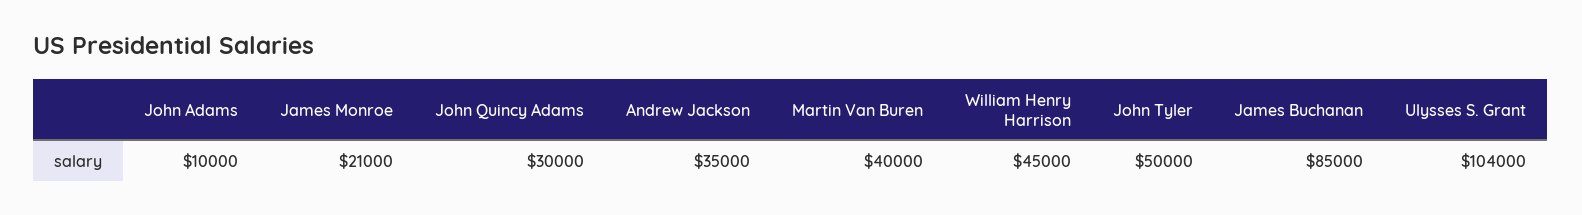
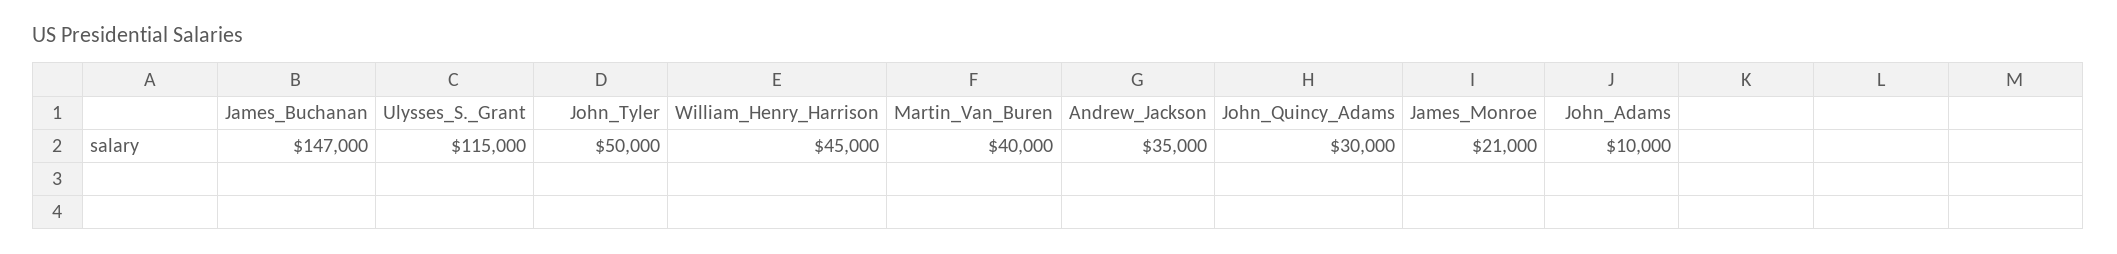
James Buchanan: 85000 -> 147000
Ulysses S. Grant: 104000 -> 115000

